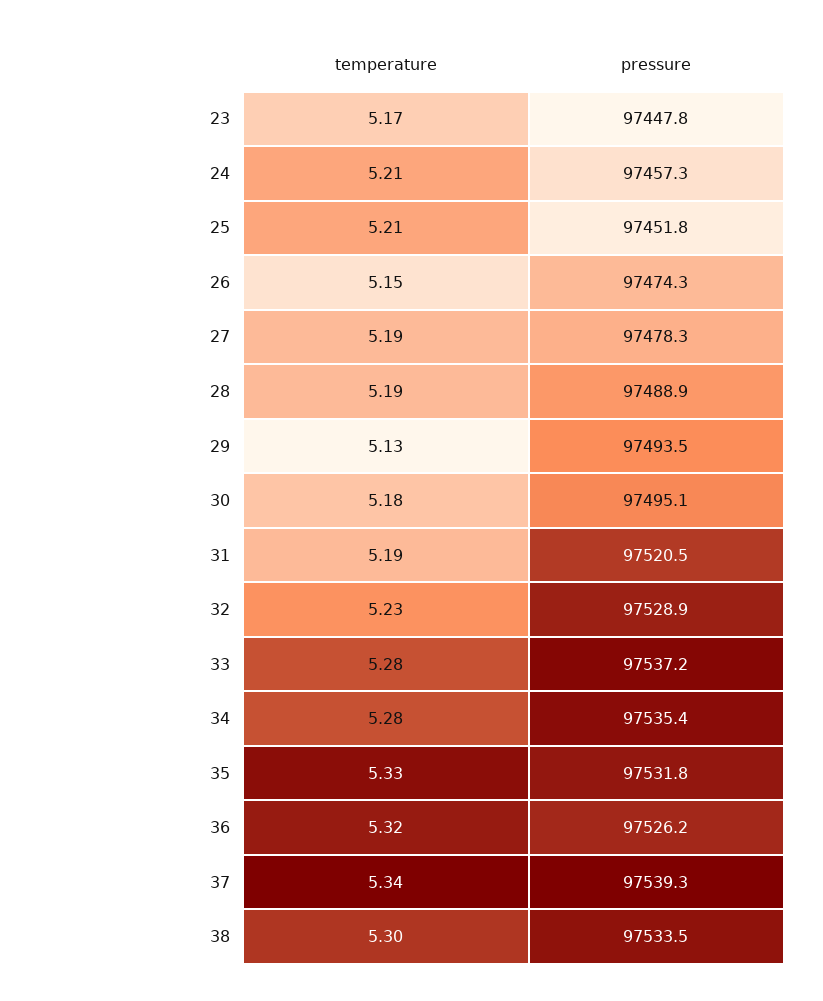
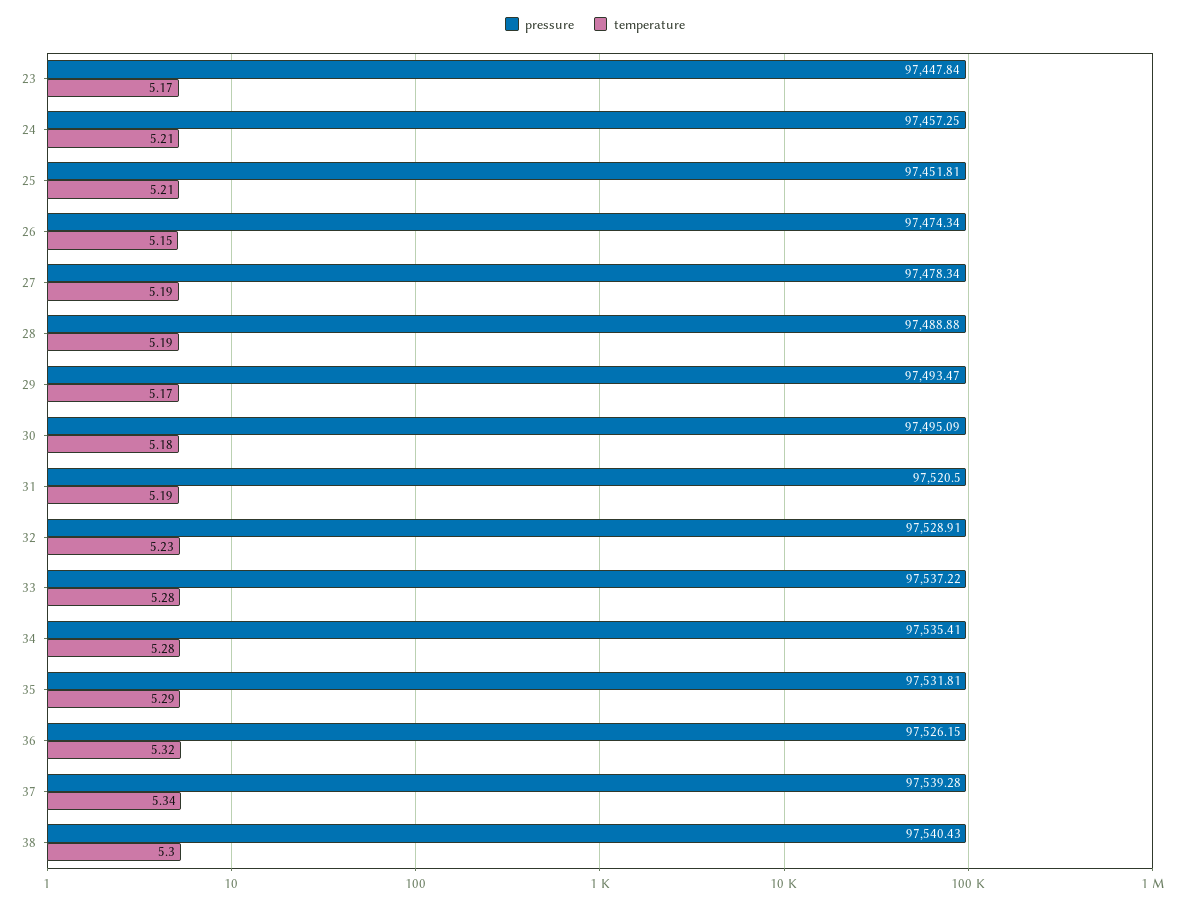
temperature, 29: 5.13 -> 5.17
temperature, 35: 5.33 -> 5.29
pressure, 38: 97533.5 -> 97540.43

